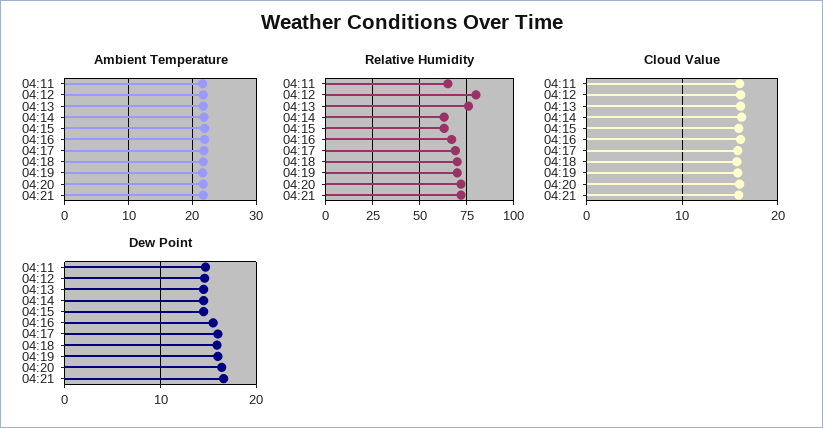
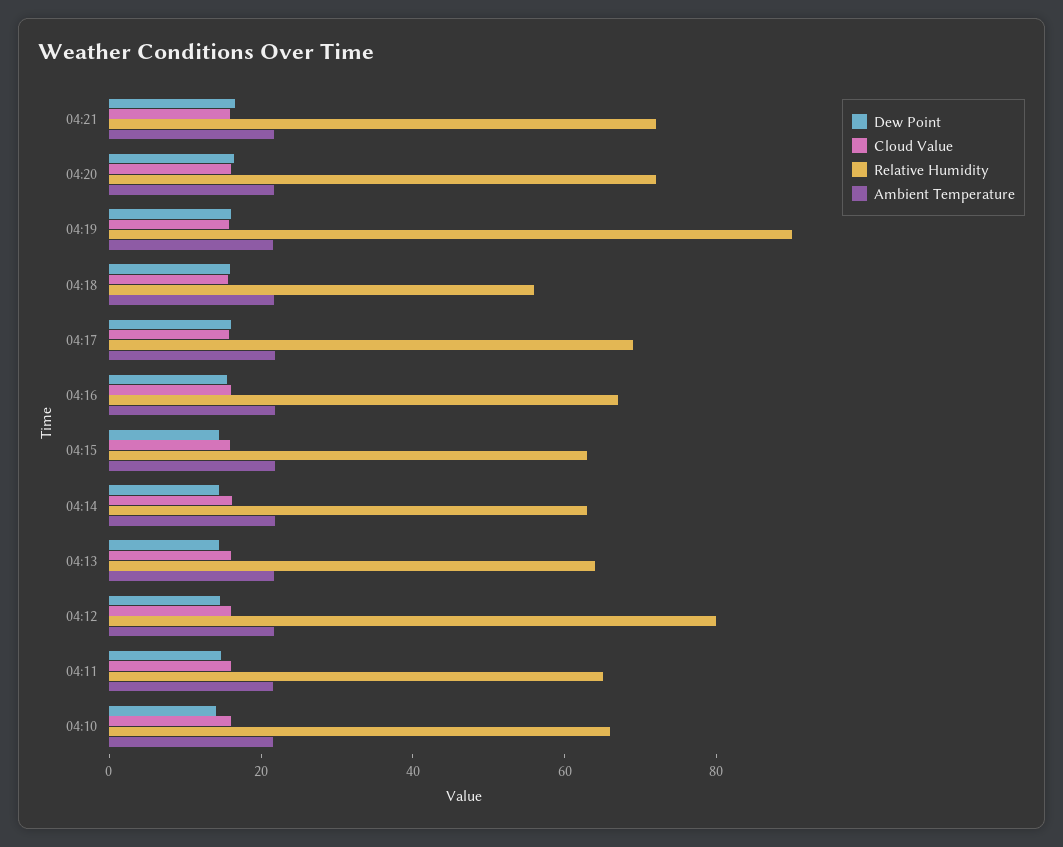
Relative Humidity, 04:13: 75 -> 65
Relative Humidity, 04:18: 70 -> 55
Relative Humidity, 04:19: 70 -> 90
Dew Point, 04:10: none -> 15
Cloud Value, 04:10: none -> 15
Relative Humidity, 04:10: none -> 65
Ambient Temperature, 04:10: none -> 20

